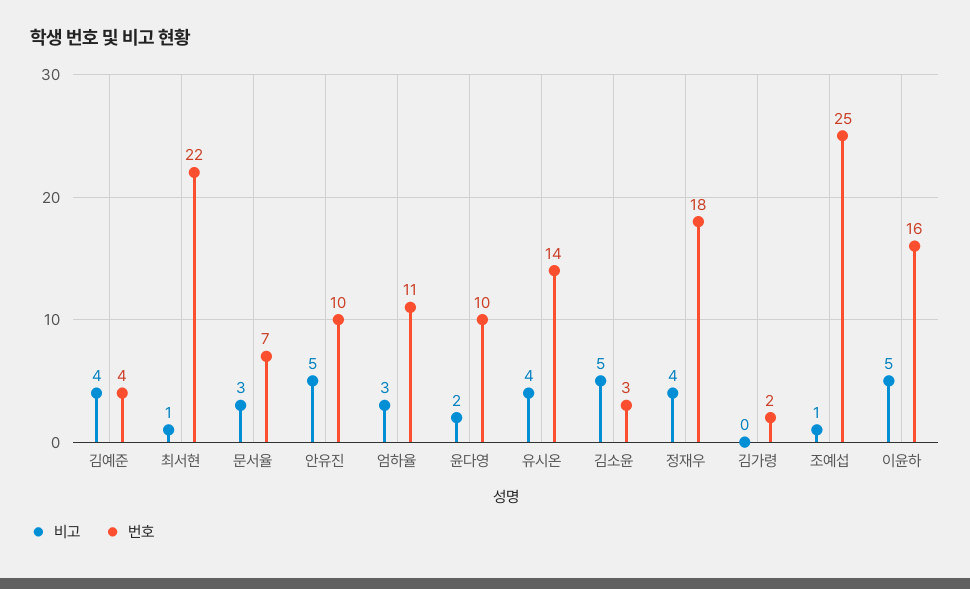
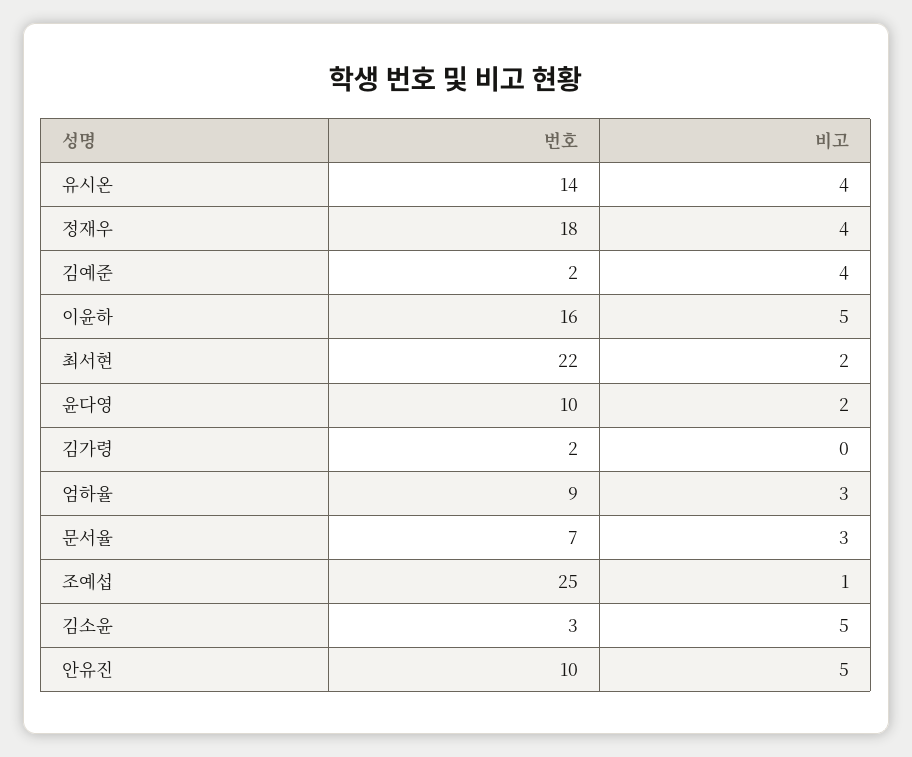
번호, 김예준: 4 -> 2
비고, 최서현: 1 -> 2
번호, 엄하율: 11 -> 9

